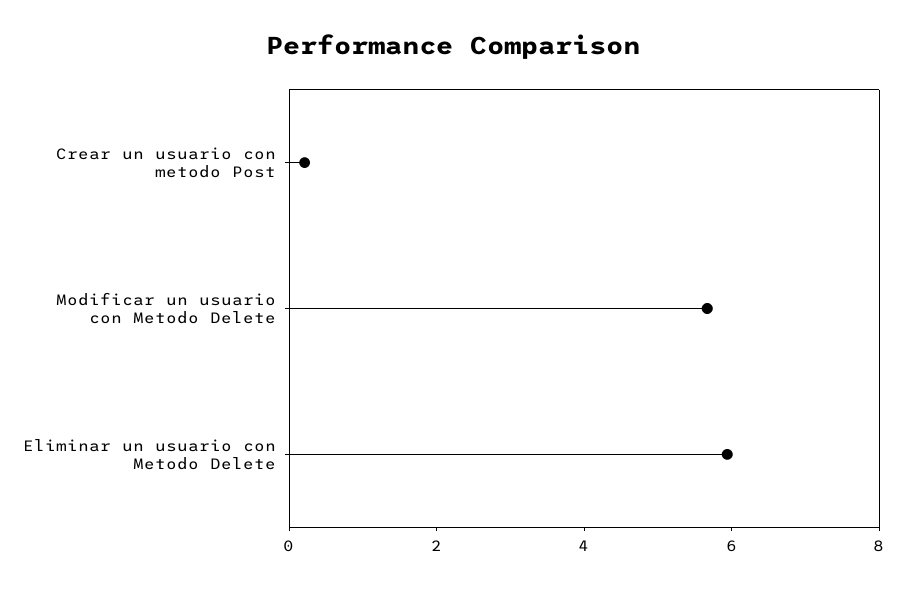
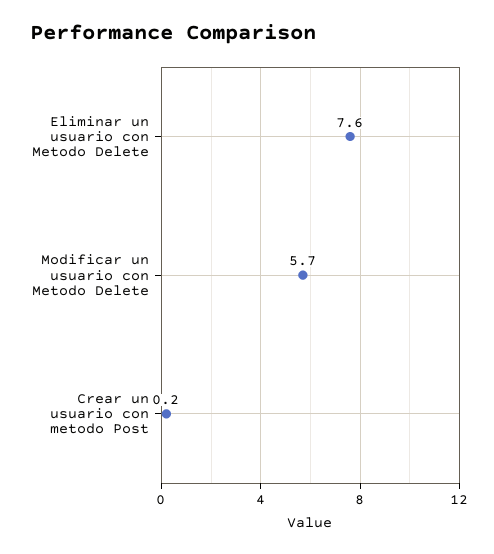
Eliminar un usuario con Metodo Delete: 6 -> 7.6

